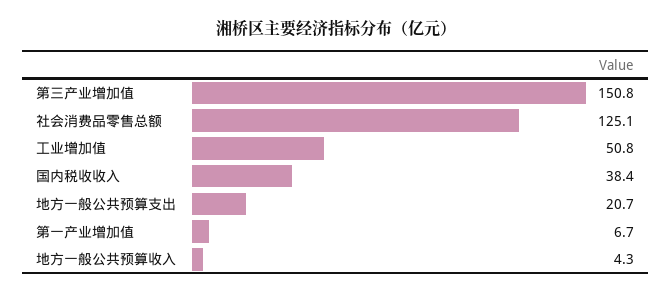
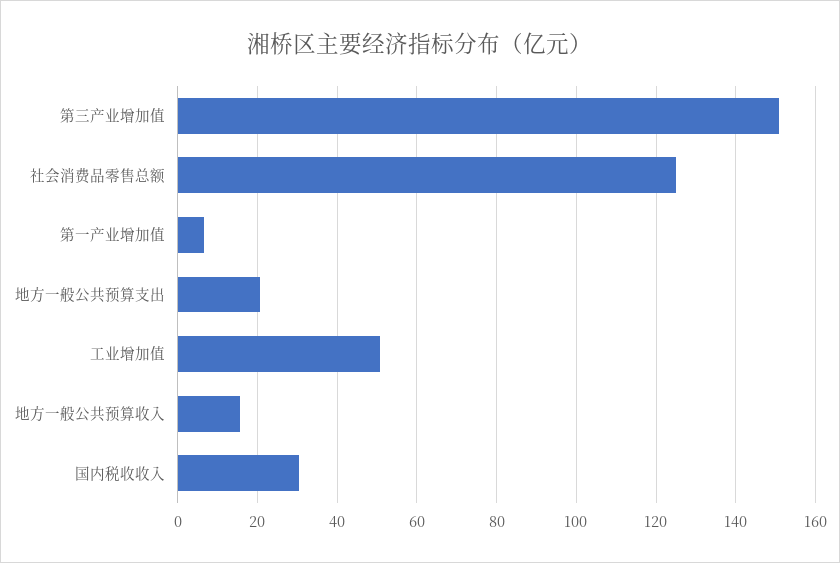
国内税收收入: 38.4 -> 30
地方一般公共预算收入: 4.3 -> 16

